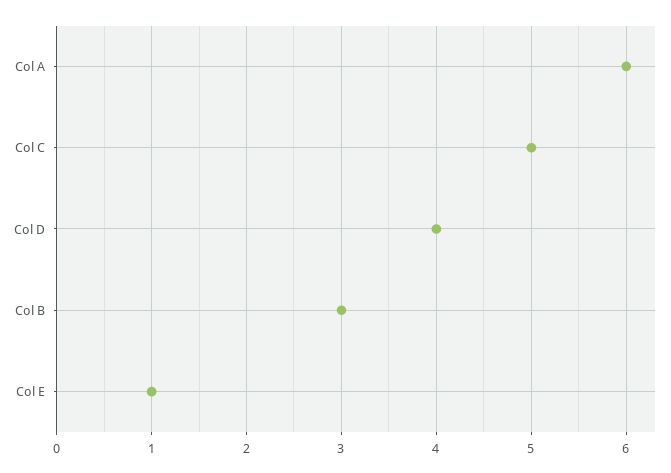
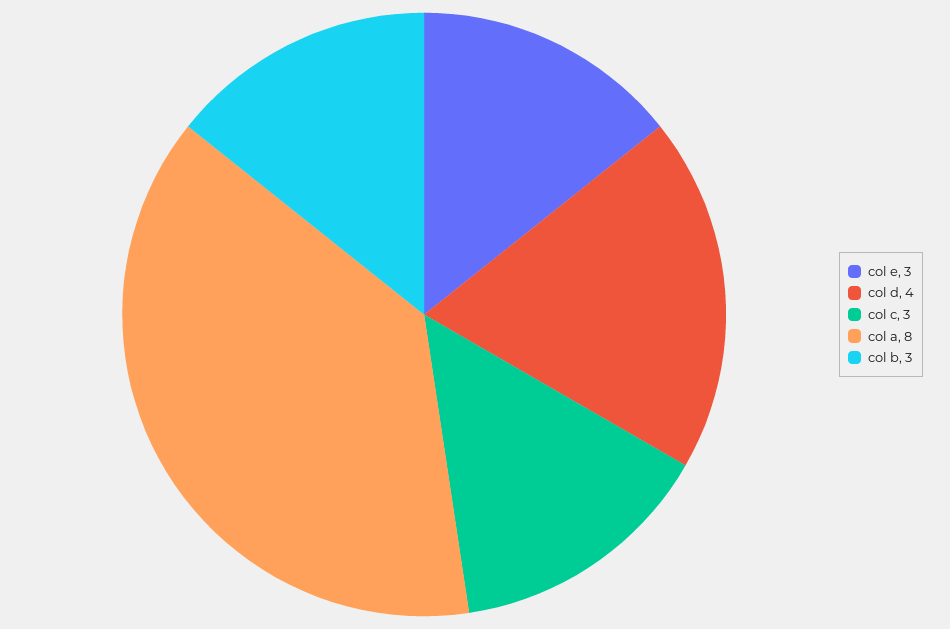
Col A: 6 -> 8
Col C: 5 -> 3
Col E: 1 -> 3

